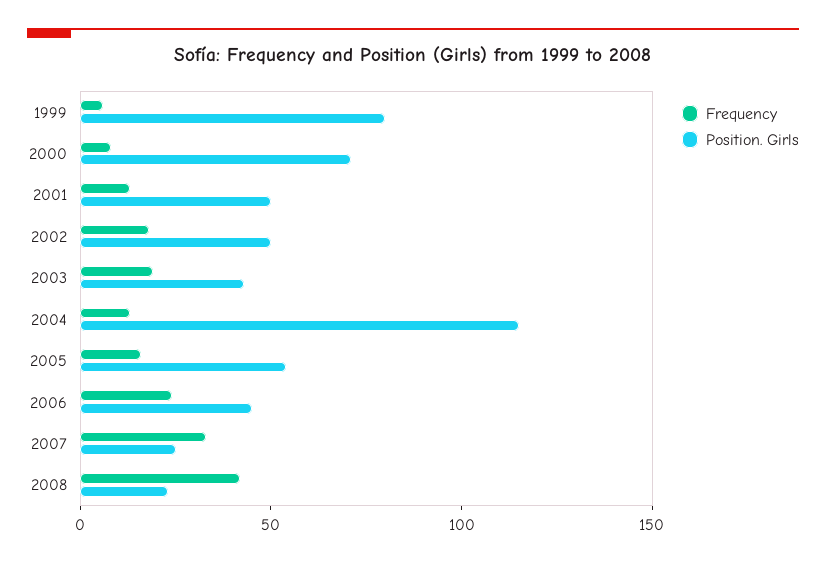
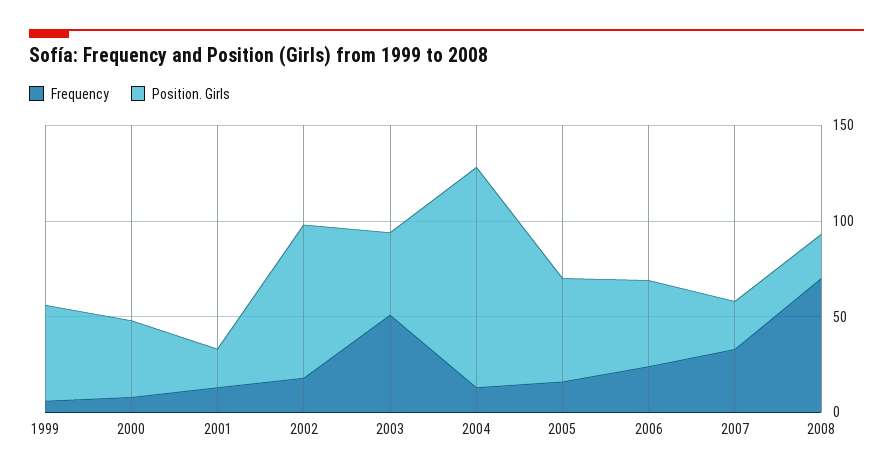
Position. Girls, 1999: 80 -> 50
Position. Girls, 2000: 70 -> 40
Position. Girls, 2001: 50 -> 20
Position. Girls, 2002: 50 -> 80
Frequency, 2003: 20 -> 50
Frequency, 2008: 40 -> 70

